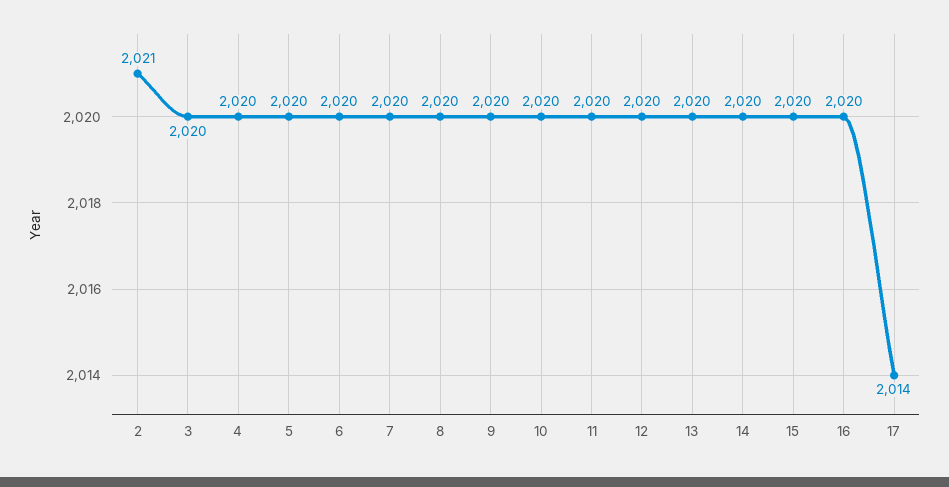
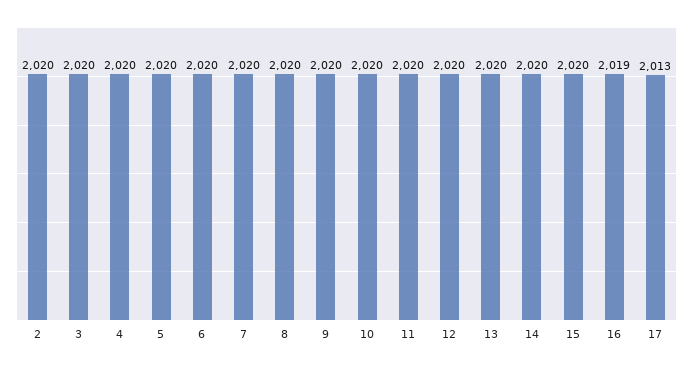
2: 2021 -> 2020
16: 2020 -> 2019
17: 2014 -> 2013

